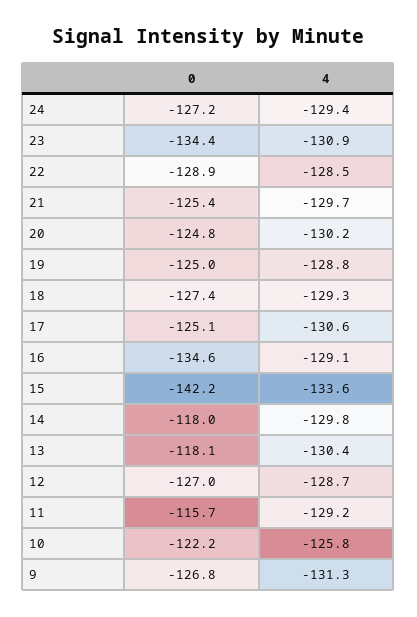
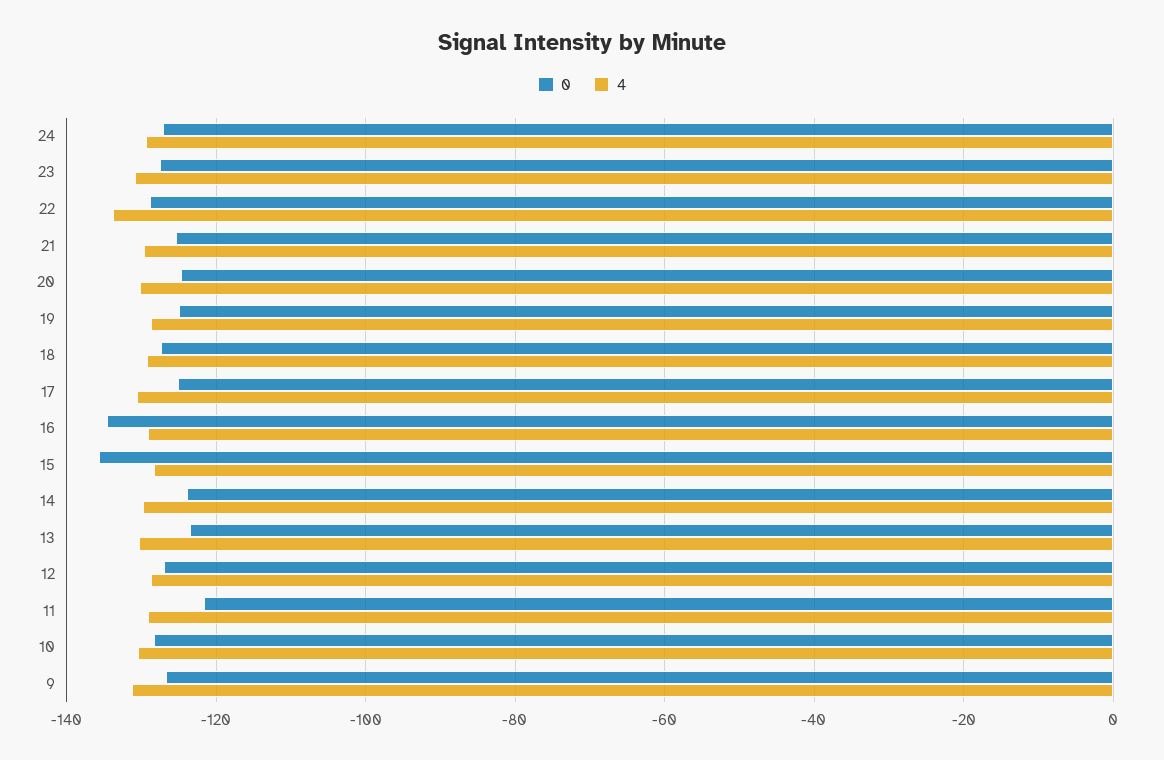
0, 23: -134.4 -> -128
4, 22: -128.5 -> -134
0, 15: -142.2 -> -136
4, 15: -133.6 -> -128
0, 14: -118 -> -124
0, 13: -118.1 -> -124
0, 11: -115.7 -> -122
0, 10: -122.2 -> -128
4, 10: -125.8 -> -130

